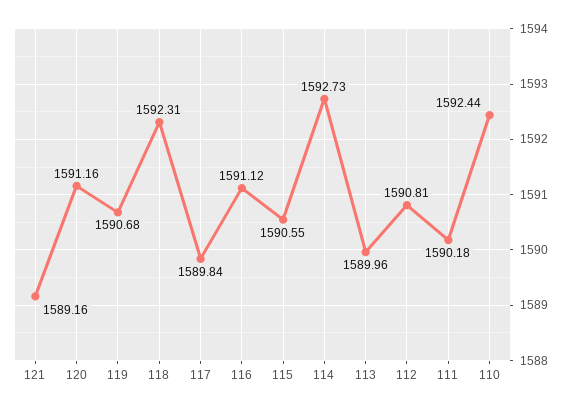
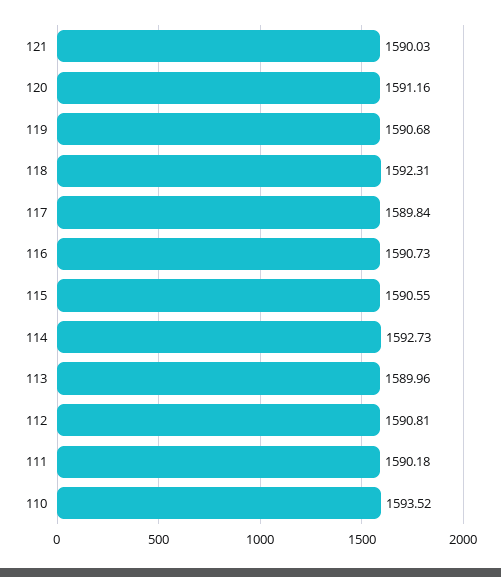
121: 1589.16 -> 1590.03
116: 1591.12 -> 1590.73
110: 1592.44 -> 1593.52

